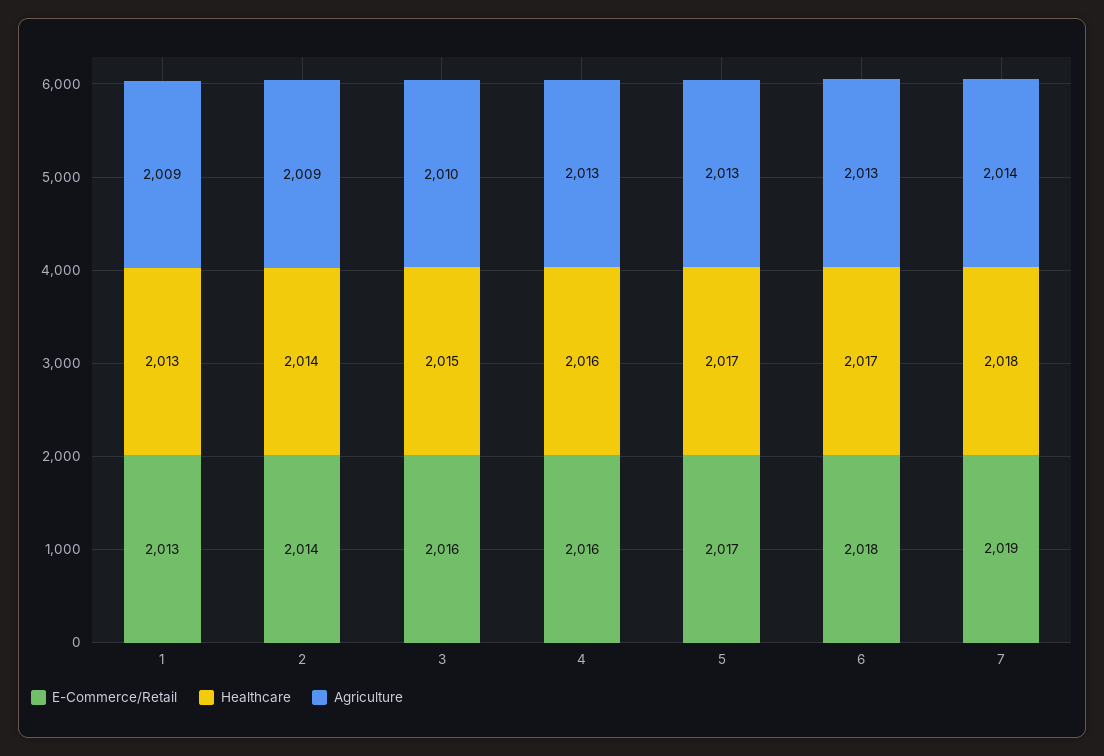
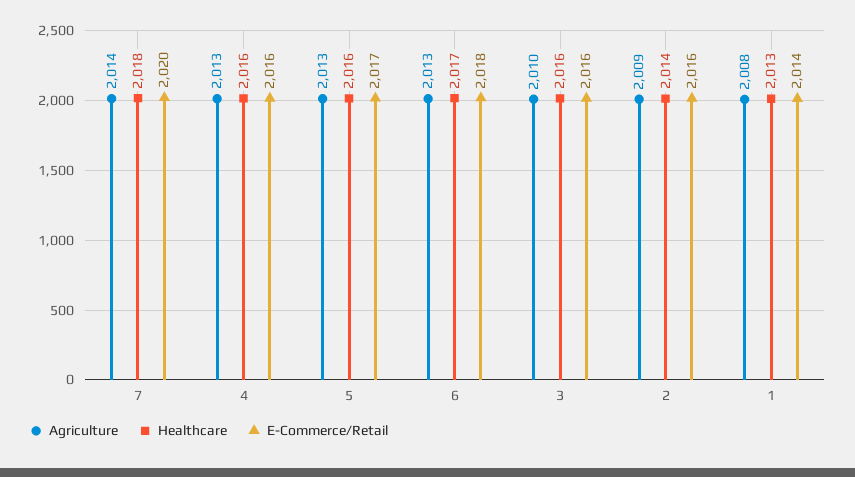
E-Commerce/Retail, 1: 2013 -> 2014
Agriculture, 1: 2009 -> 2008
E-Commerce/Retail, 2: 2014 -> 2016
Healthcare, 3: 2015 -> 2016
Healthcare, 5: 2017 -> 2016
E-Commerce/Retail, 7: 2019 -> 2020

